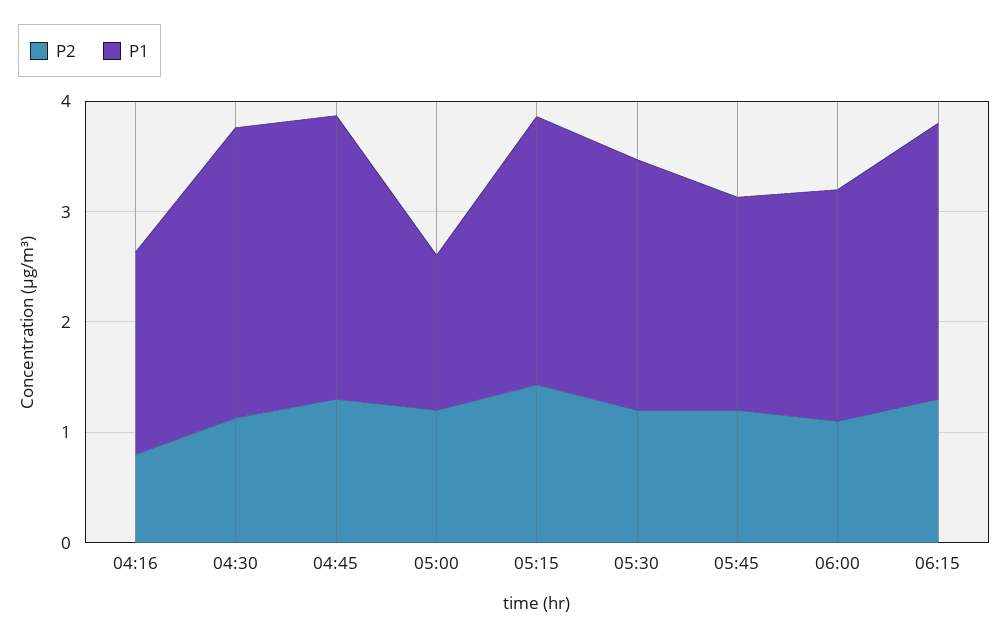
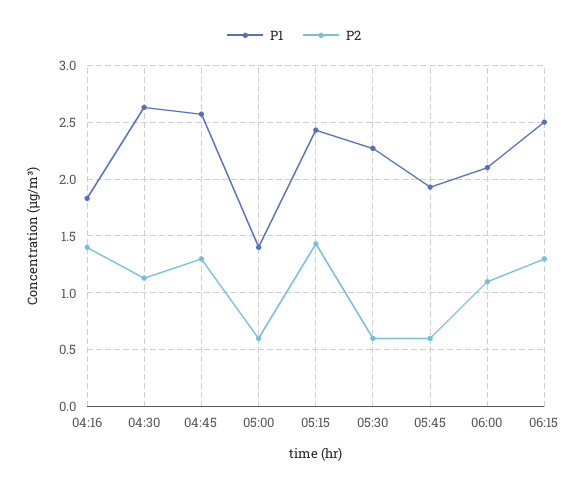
P2, 04:16: 0.8 -> 1.4
P2, 05:00: 1.2 -> 0.6
P2, 05:30: 1.2 -> 0.6
P2, 05:45: 1.2 -> 0.6

